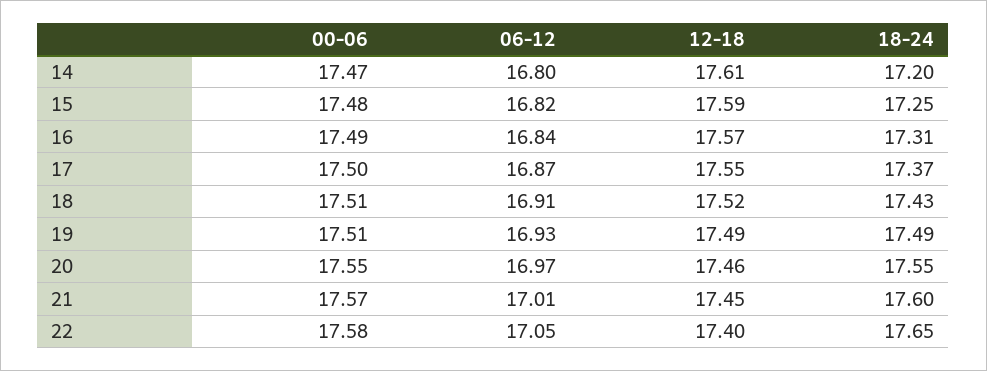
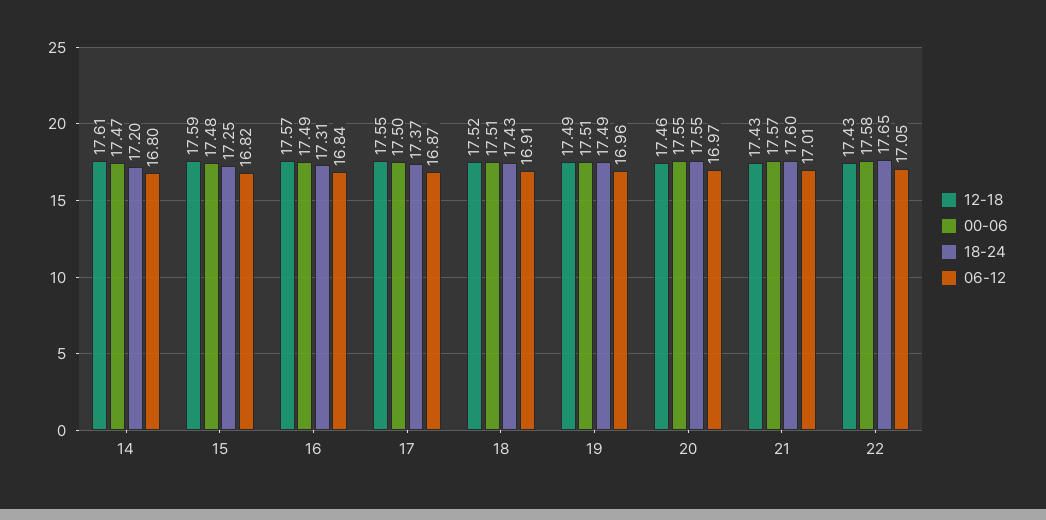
06-12, 19: 16.93 -> 16.96
12-18, 21: 17.45 -> 17.43
12-18, 22: 17.4 -> 17.43

